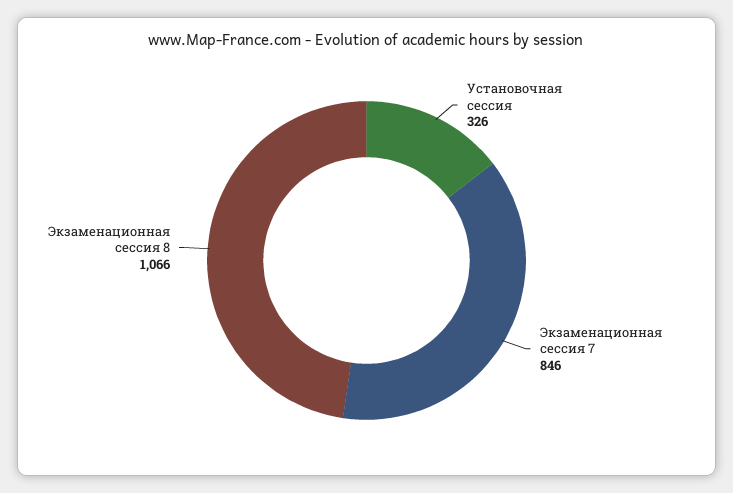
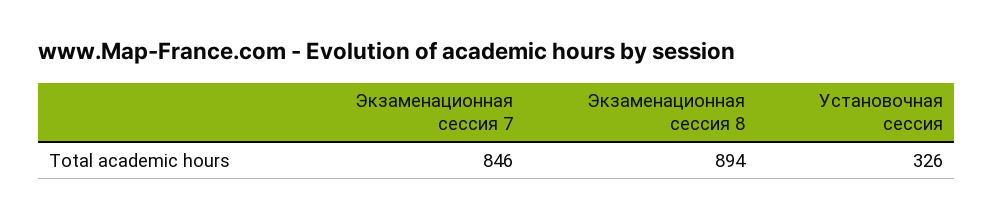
Экзаменационная сессия 8: 1066 -> 894

